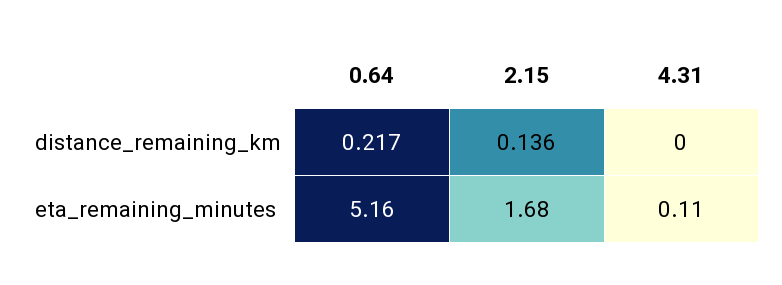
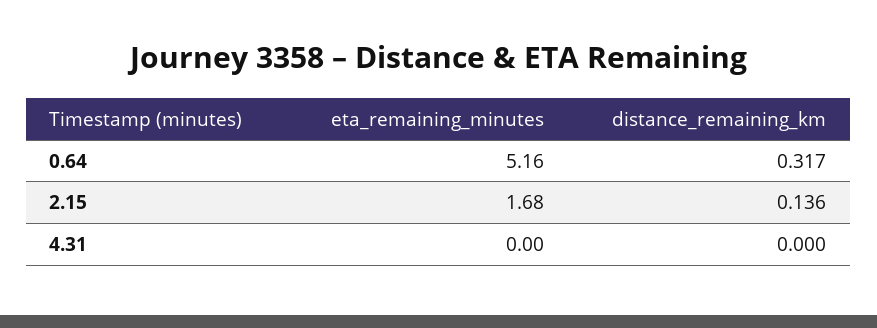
0.64, distance_remaining_km: 0.217 -> 0.317
4.31, eta_remaining_minutes: 0.11 -> 0

